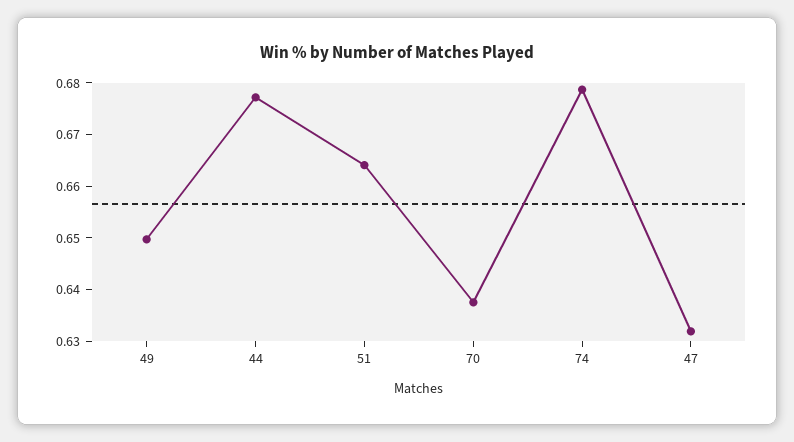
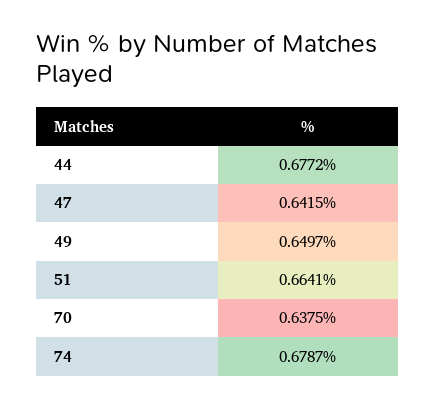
47: 0.632 -> 0.6415

